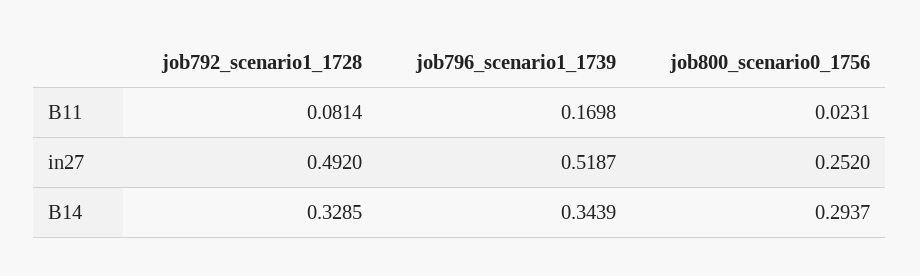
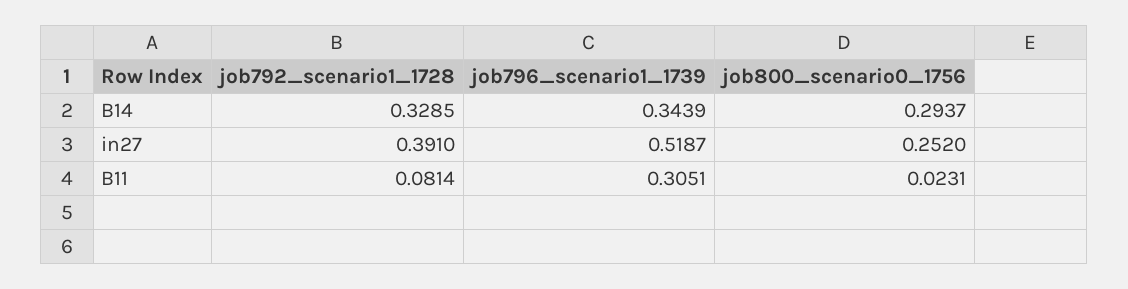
job796_scenario1_1739, B11: 0.1698 -> 0.3051
job792_scenario1_1728, in27: 0.492 -> 0.391

